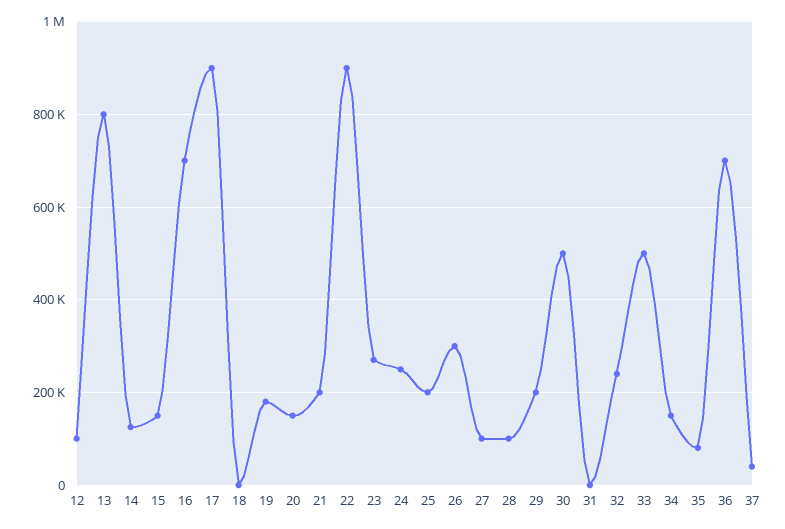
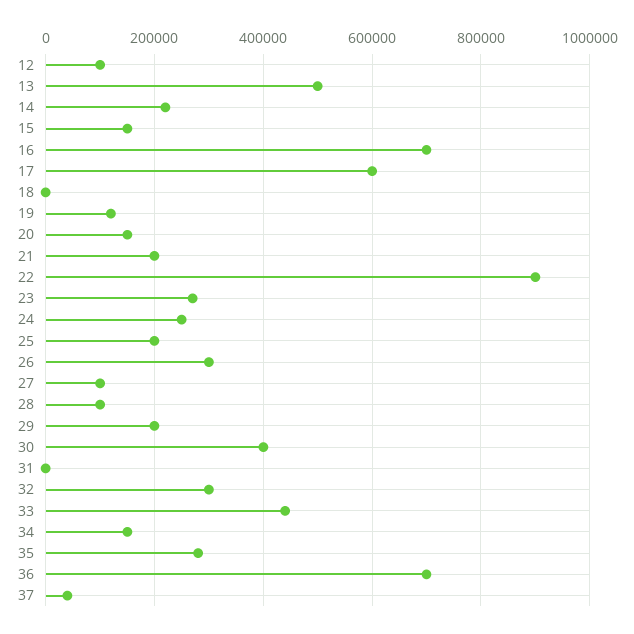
13: 800000 -> 500000
14: 120000 -> 220000
17: 900000 -> 600000
19: 180000 -> 120000
30: 500000 -> 400000
32: 240000 -> 300000
33: 500000 -> 440000
35: 80000 -> 280000

